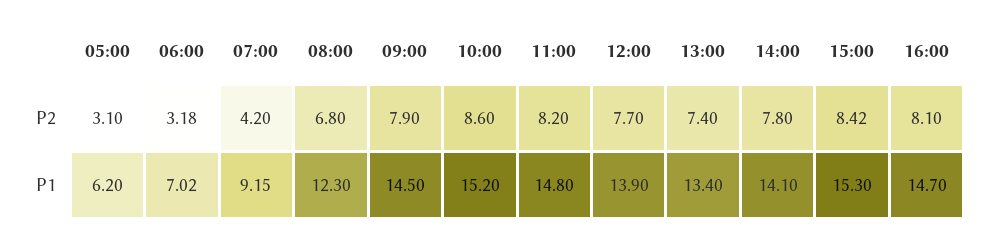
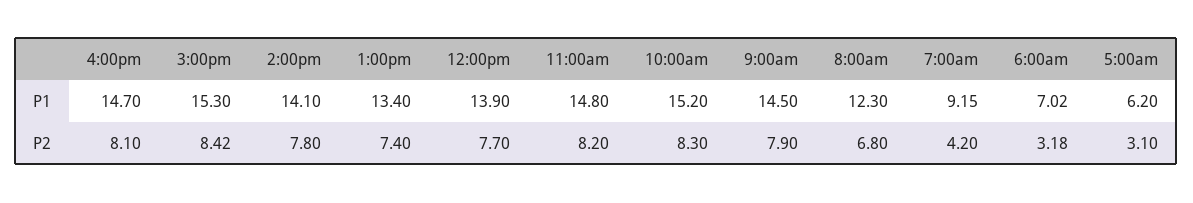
10:00, P2: 8.6 -> 8.3

